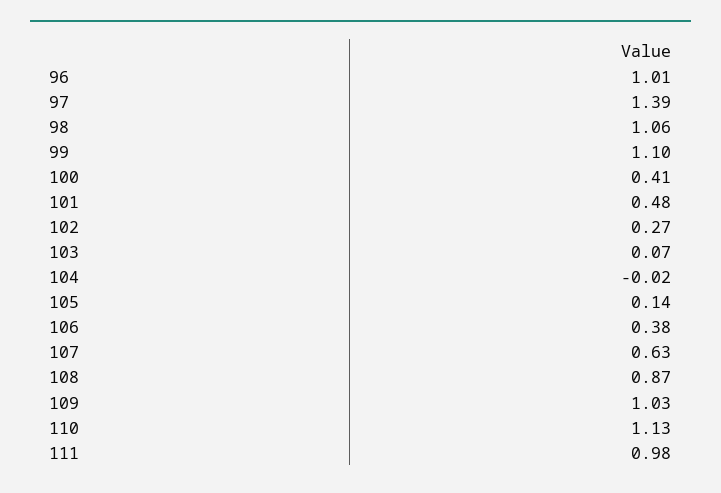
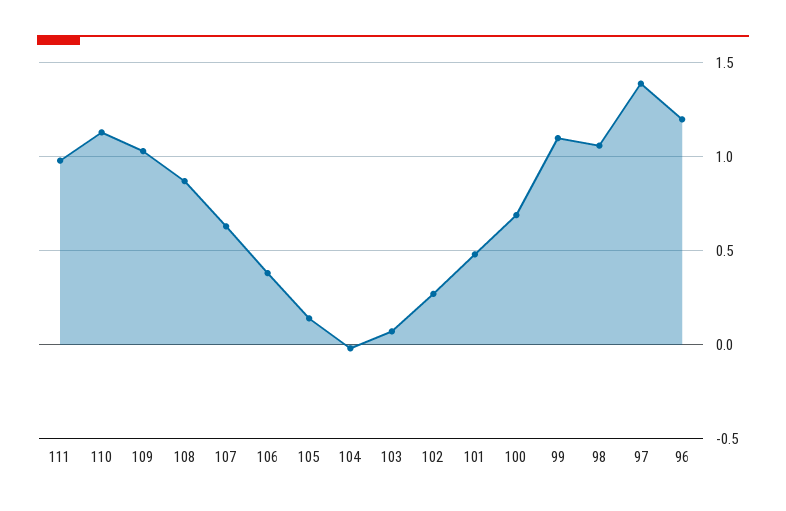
96: 1.01 -> 1.2
100: 0.41 -> 0.7

